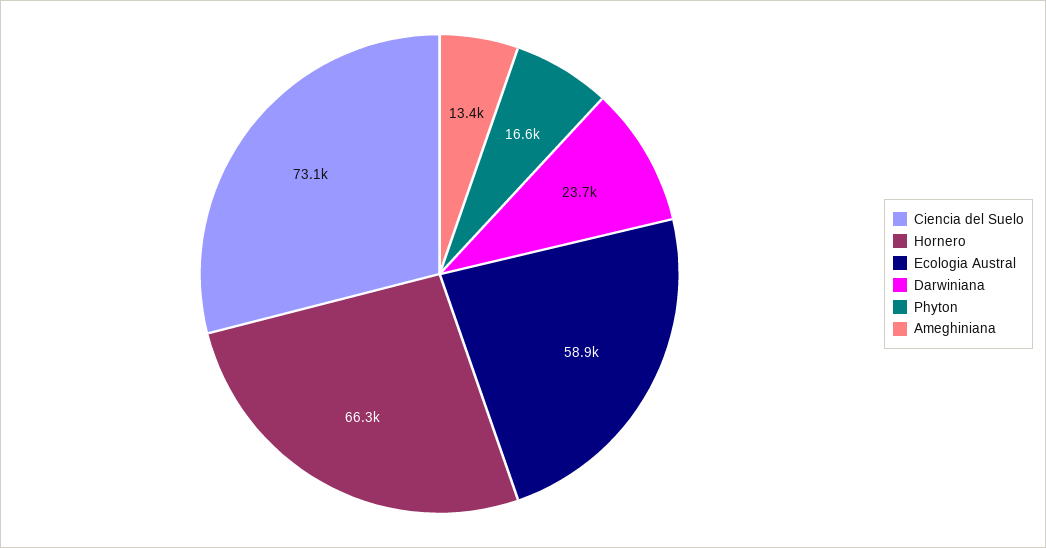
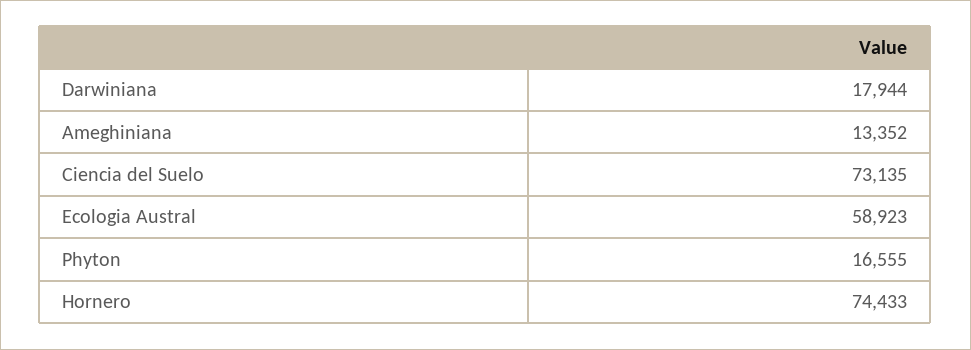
Hornero: 66300 -> 74433
Darwiniana: 23700 -> 17944

